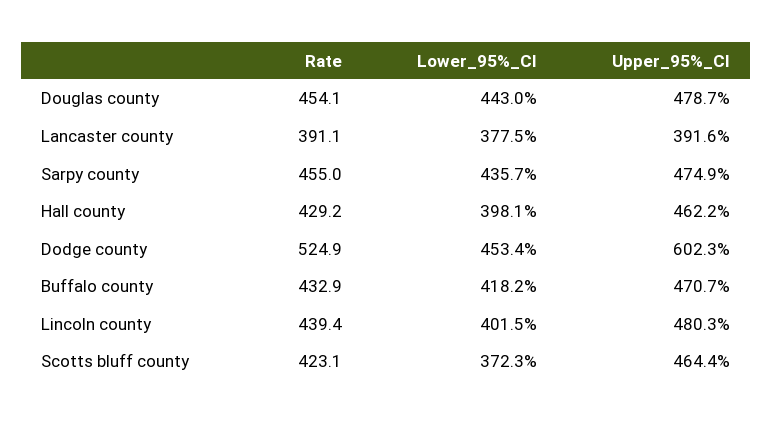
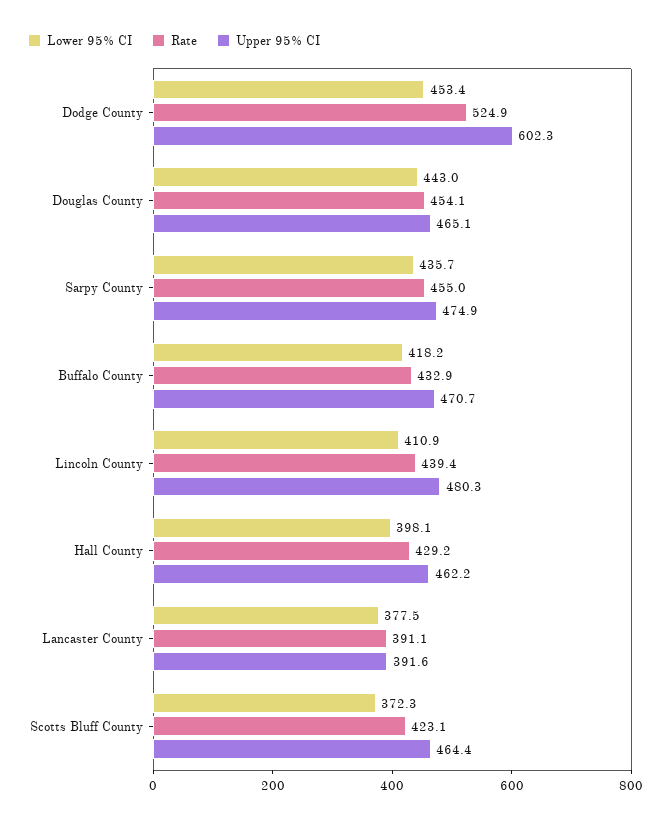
Upper_95%_CI, Douglas county: 478.7 -> 465.1
Lower_95%_CI, Lincoln county: 401.5 -> 410.9

